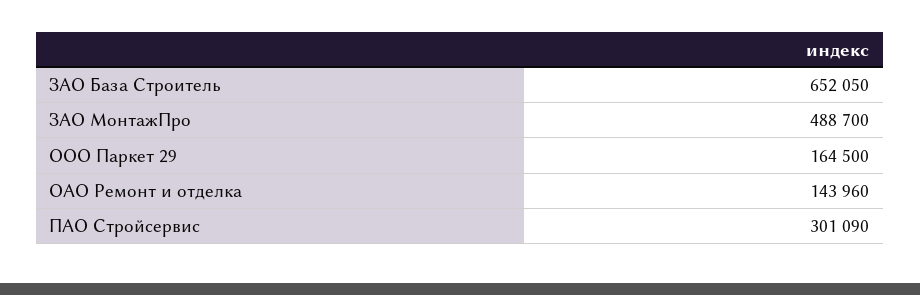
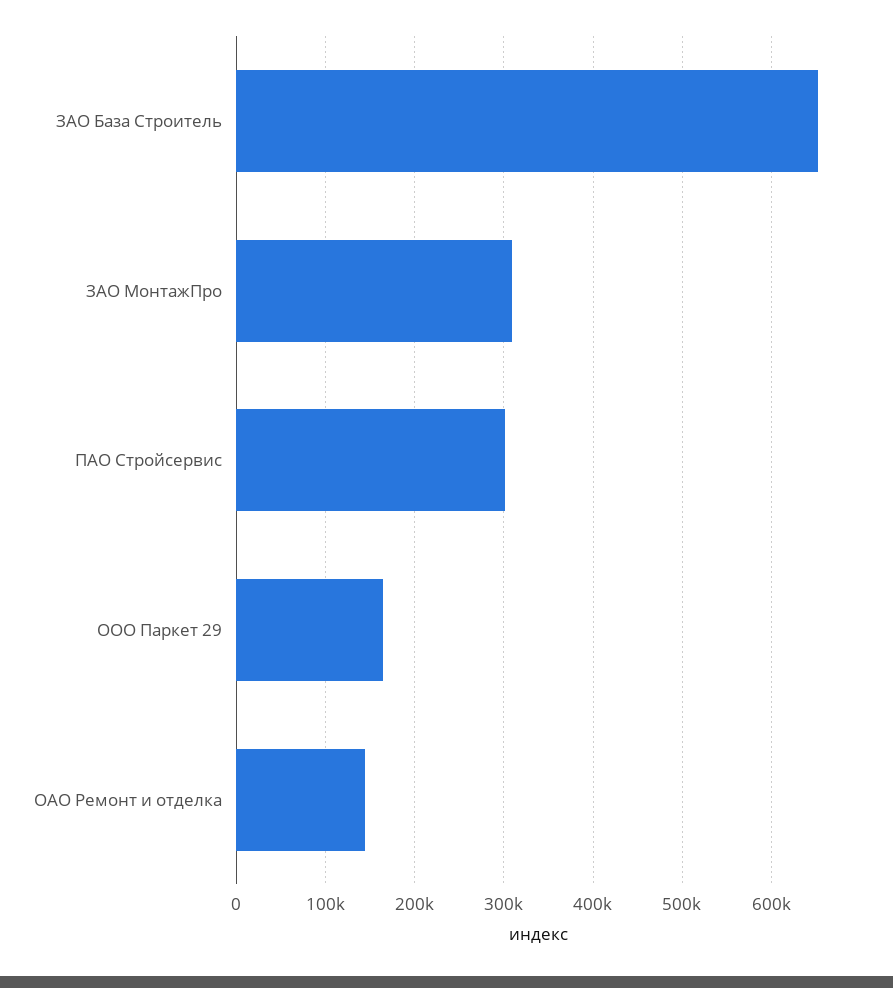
ЗАО МонтажПро: 488700 -> 310000

